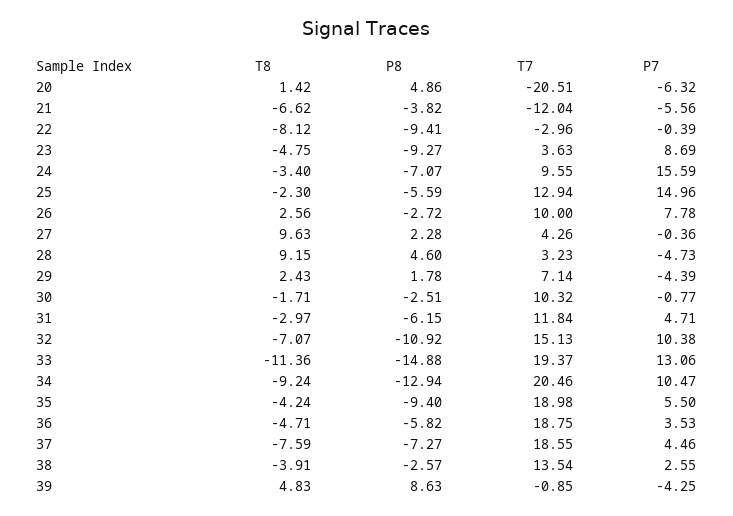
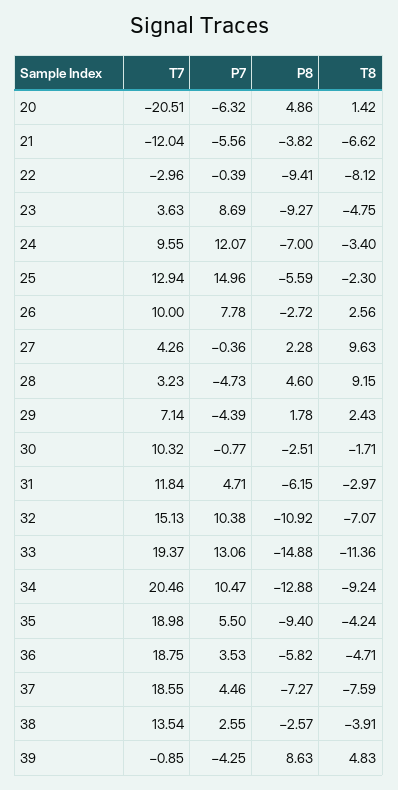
P8, 24: -7.07 -> -7
P7, 24: 15.59 -> 12.07
P8, 34: -12.94 -> -12.88

